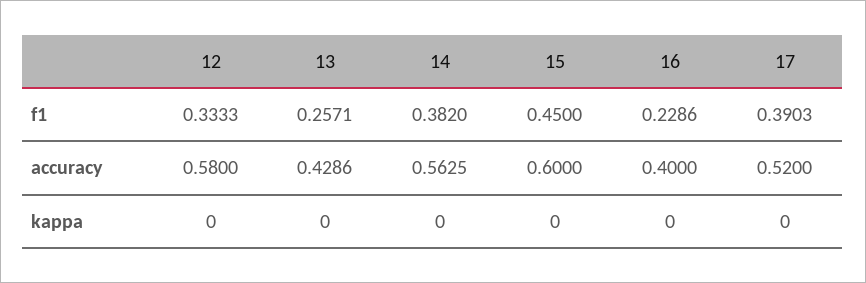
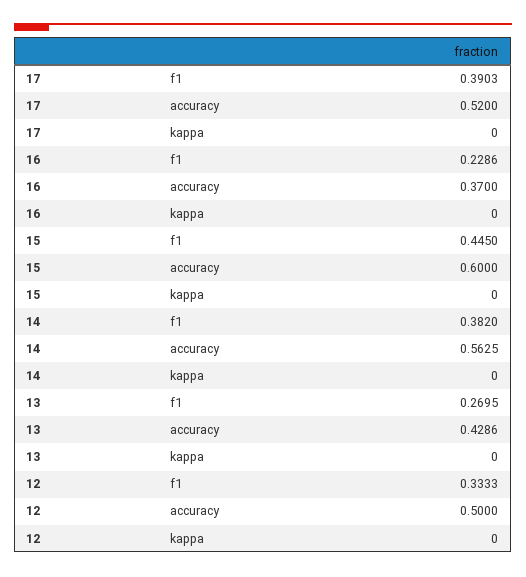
13, f1: 0.2571 -> 0.2695
15, f1: 0.45 -> 0.445
12, accuracy: 0.58 -> 0.5
16, accuracy: 0.4 -> 0.37

